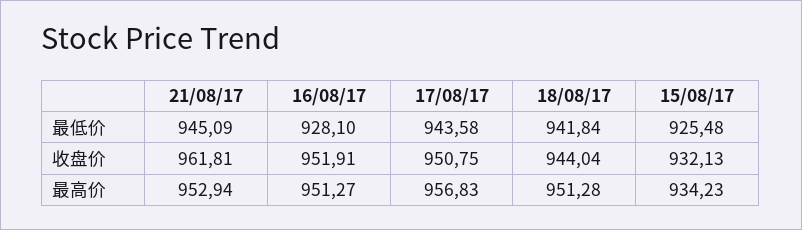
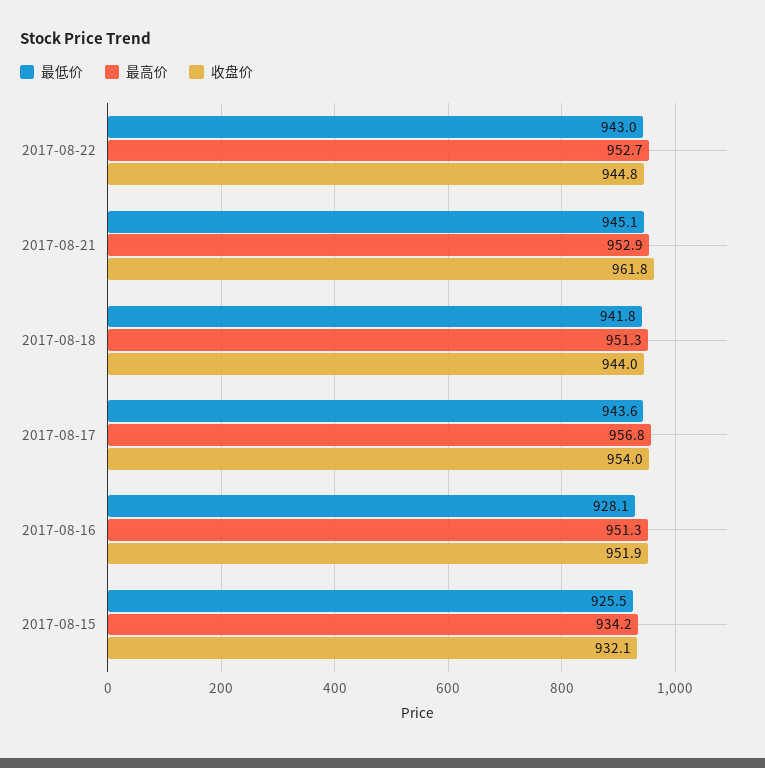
收盘价, 17/08/17: 950.75 -> 954
最低价, 2017-08-22: none -> 943
最高价, 2017-08-22: none -> 952.7
收盘价, 2017-08-22: none -> 944.8

